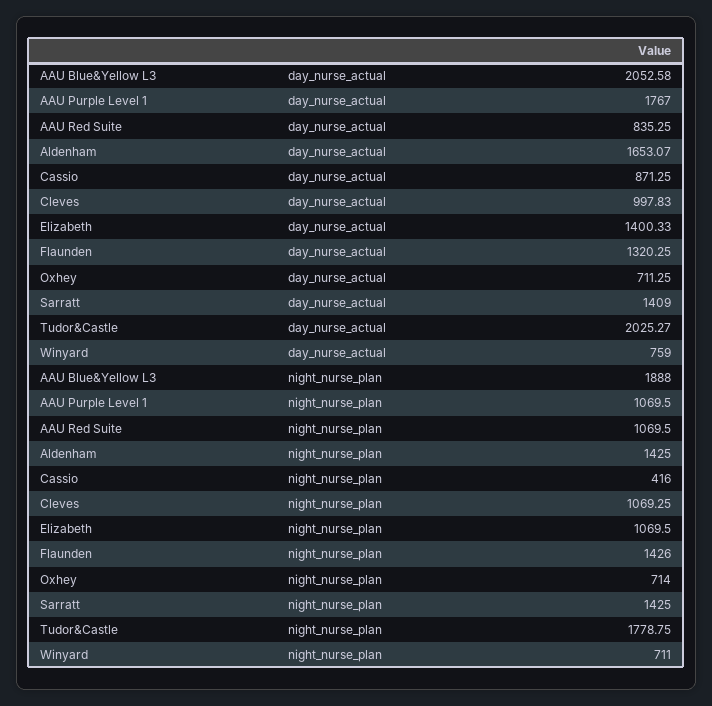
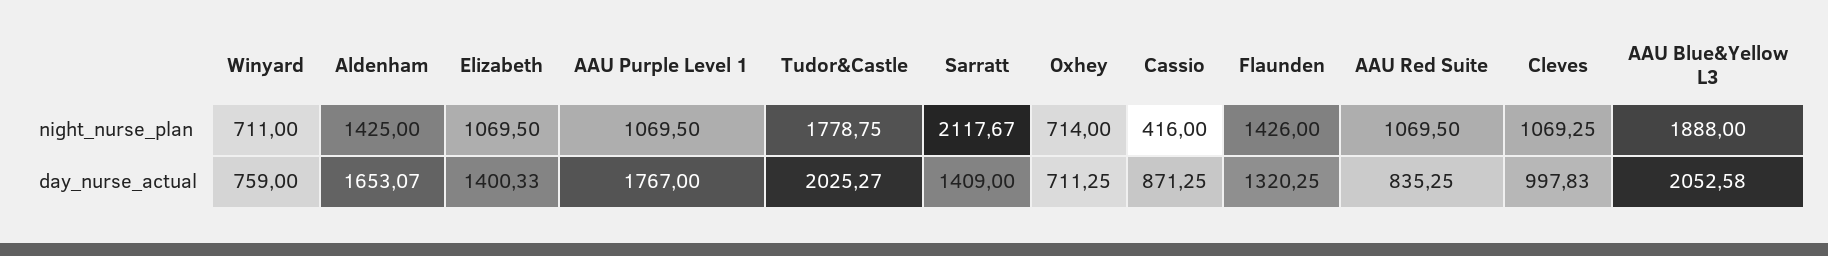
Sarratt, night_nurse_plan: 1425 -> 2117.67

